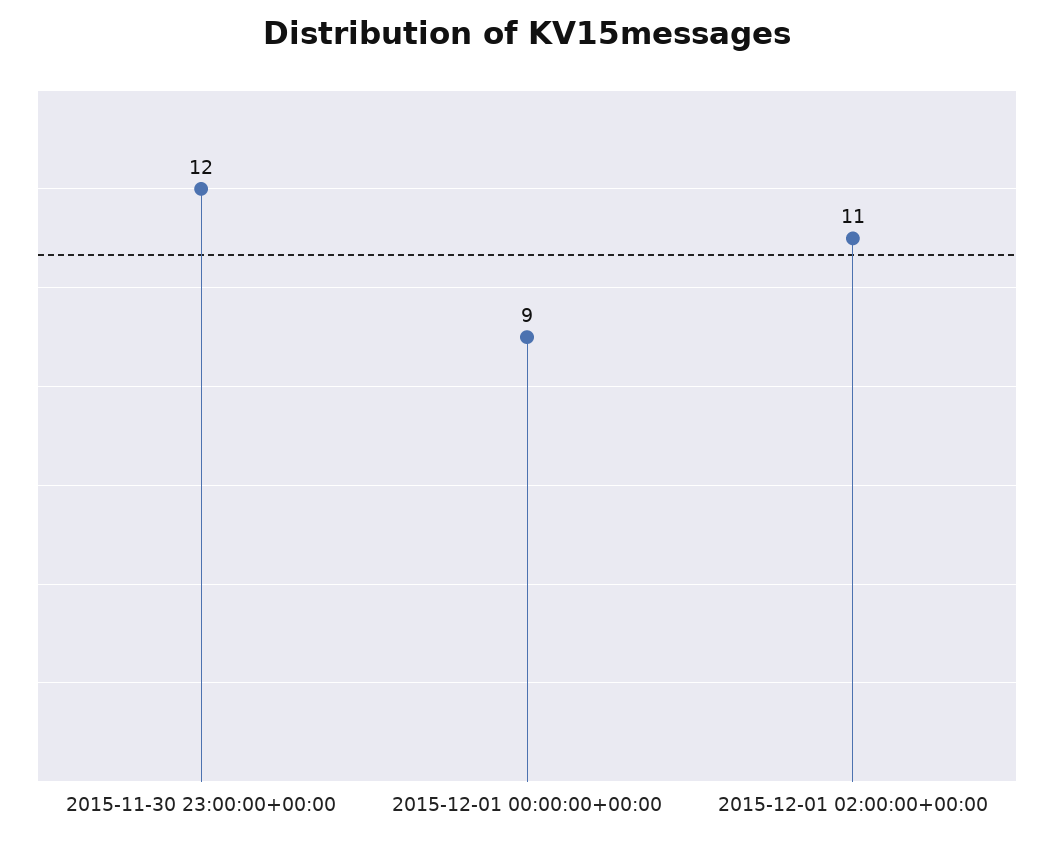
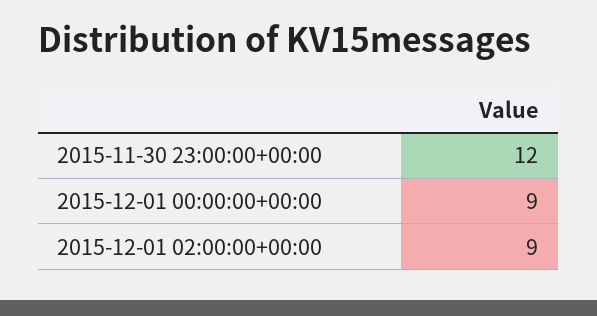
2015-12-01 02:00:00+00:00: 11 -> 9

